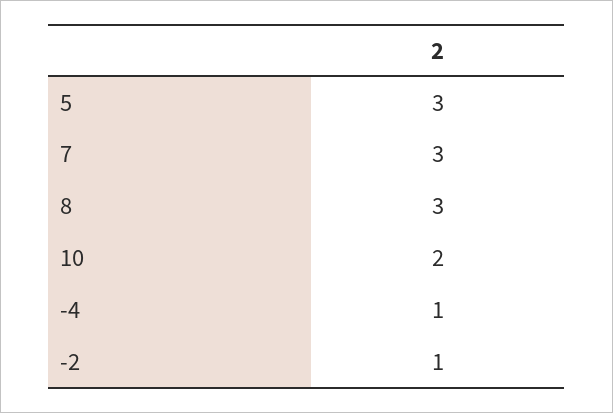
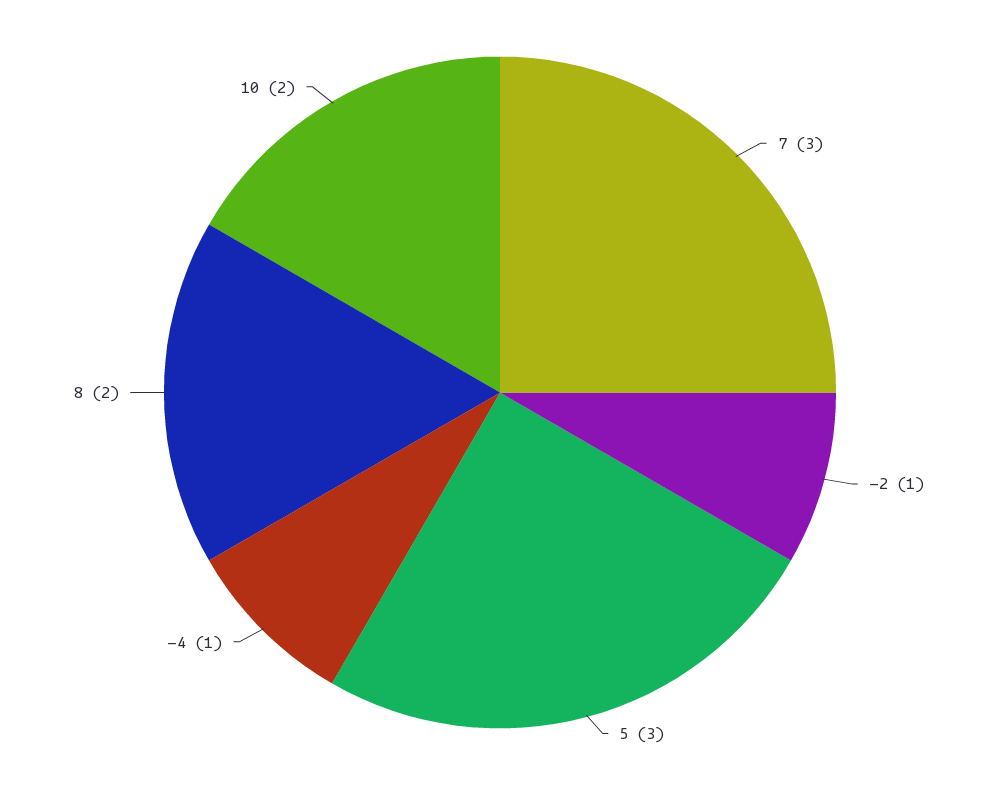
8: 3 -> 2

